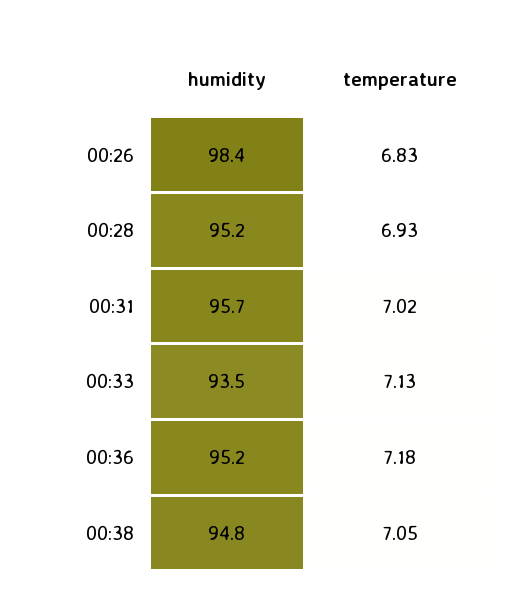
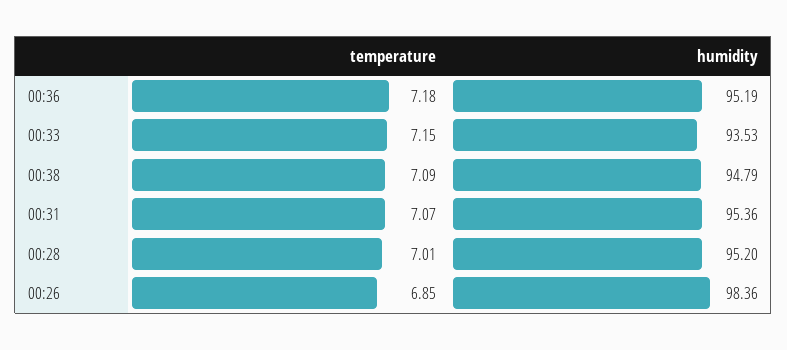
temperature, 00:26: 6.83 -> 6.85
temperature, 00:28: 6.93 -> 7.01
humidity, 00:31: 95.7 -> 95.36
temperature, 00:31: 7.02 -> 7.07
temperature, 00:33: 7.13 -> 7.15
temperature, 00:38: 7.05 -> 7.09

